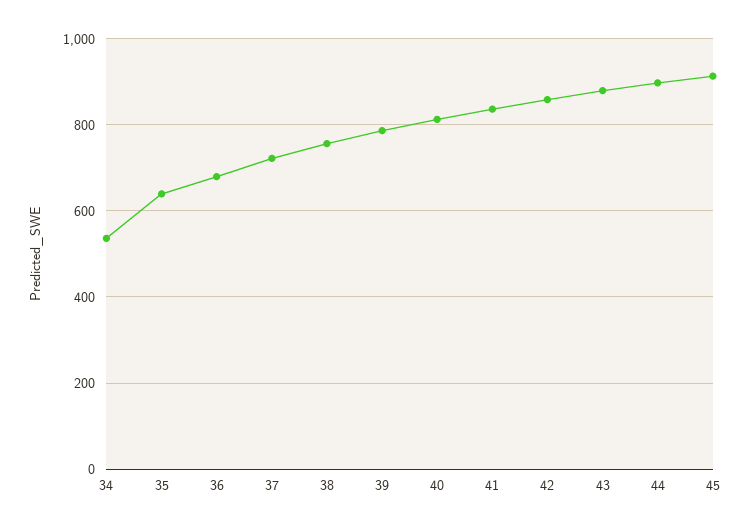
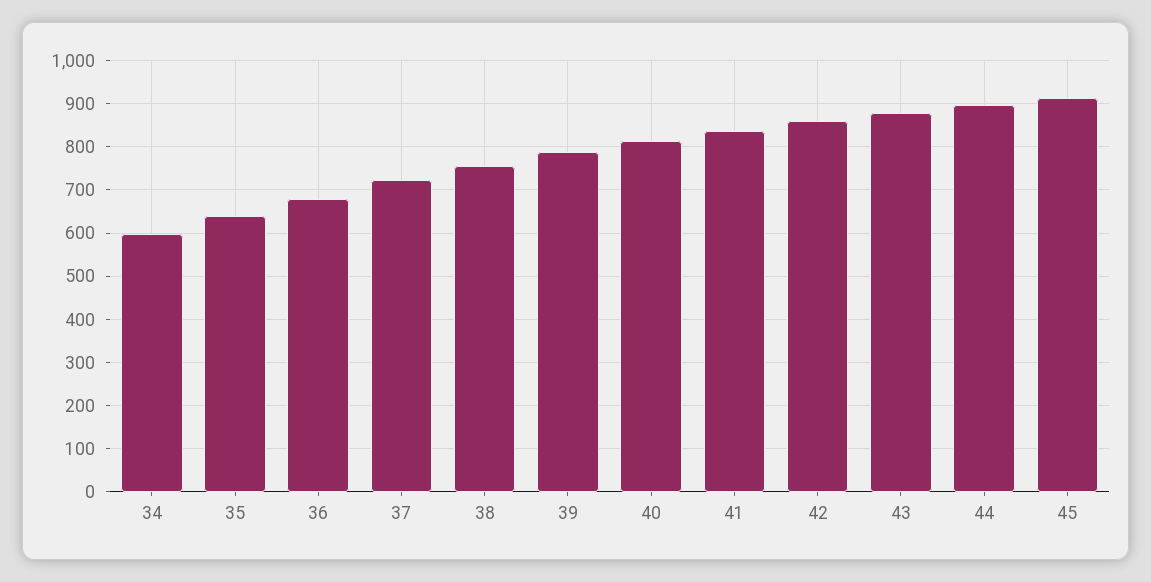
34: 540 -> 600

